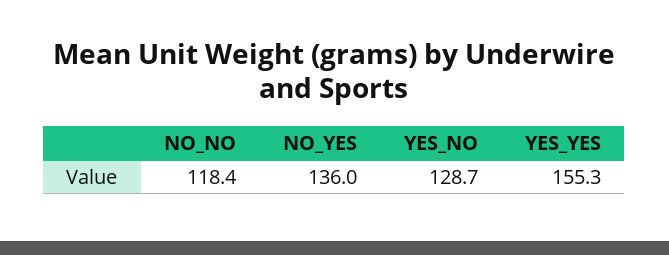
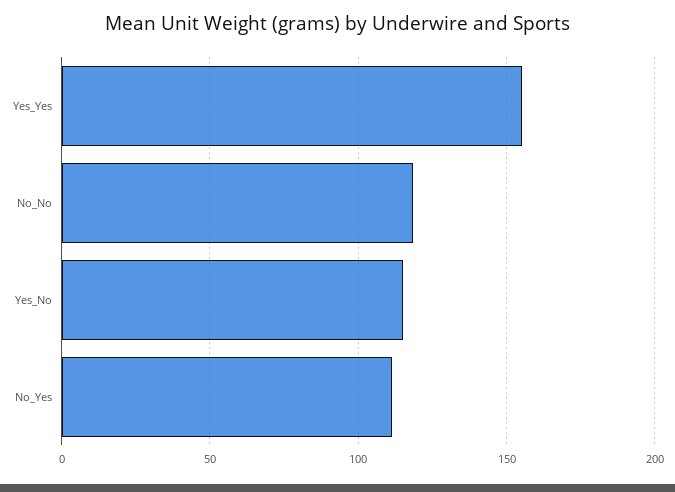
NO_YES: 136 -> 110
YES_NO: 128.7 -> 115

